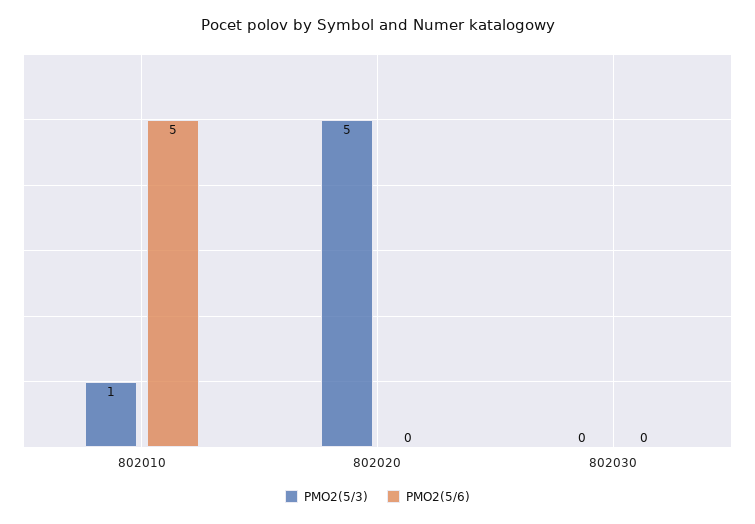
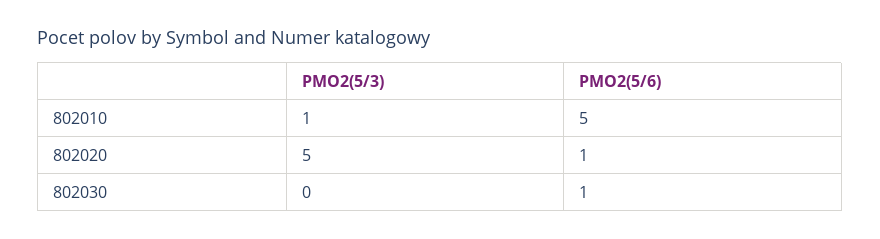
PMO2(5/6), 802020: 0 -> 1
PMO2(5/6), 802030: 0 -> 1

